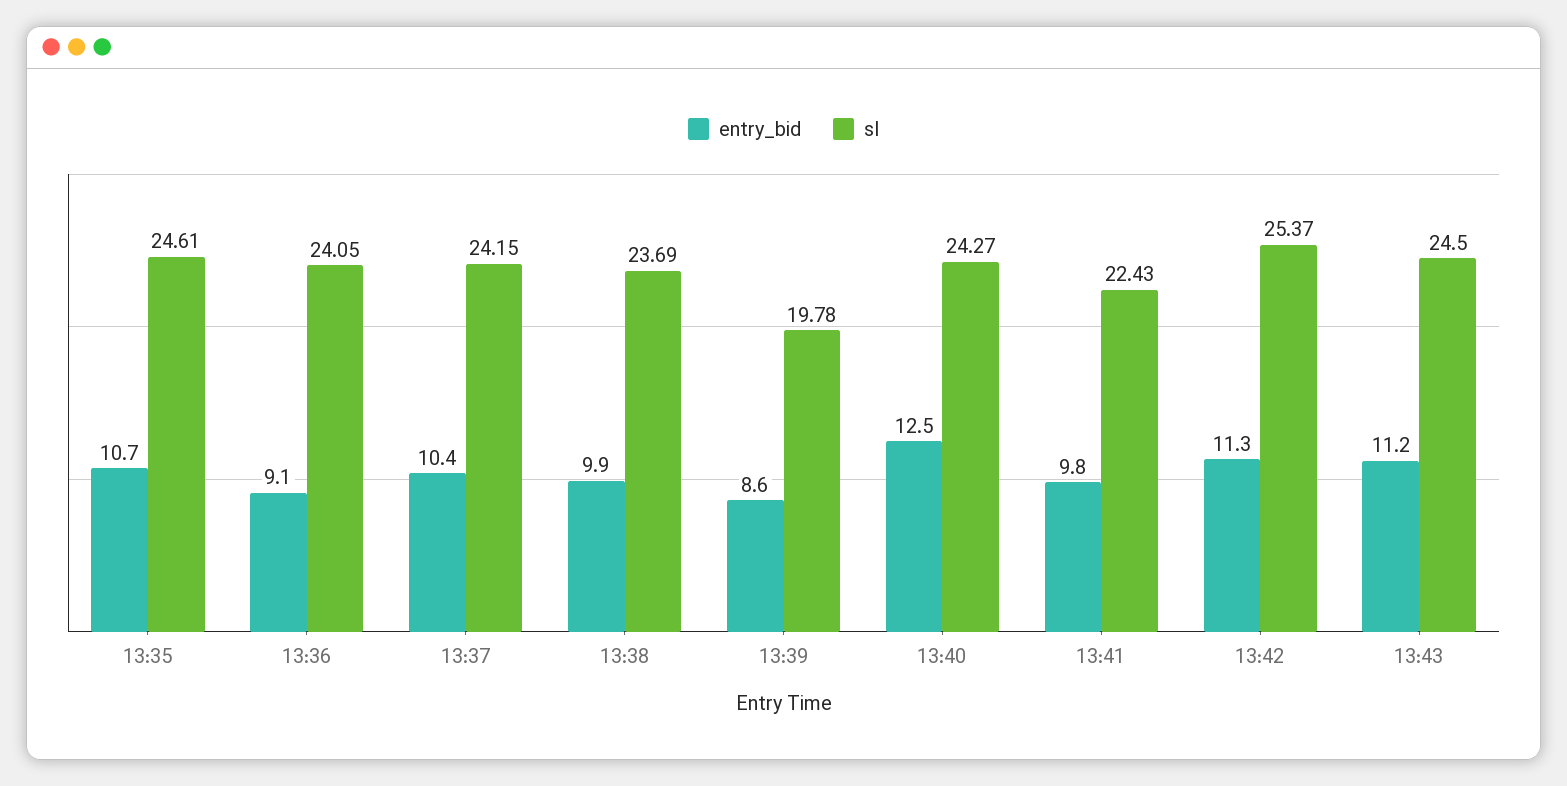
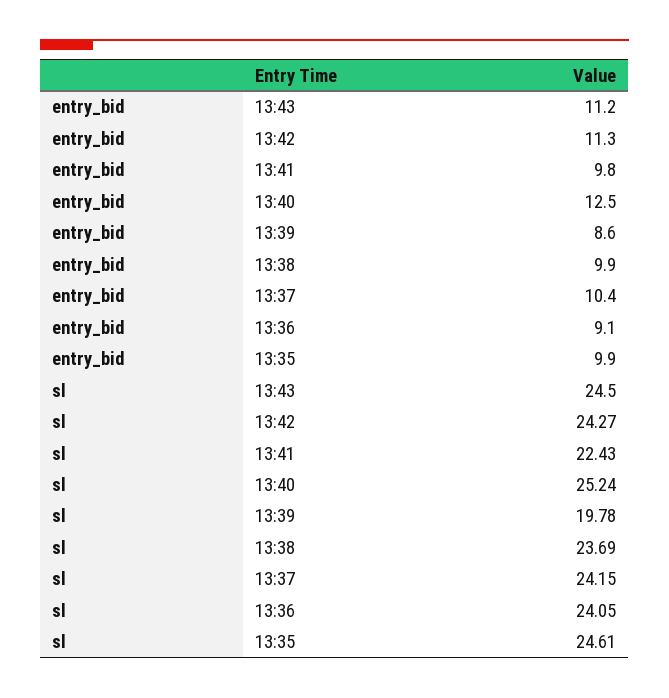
entry_bid, 13:35: 10.7 -> 9.9
sl, 13:40: 24.27 -> 25.24
sl, 13:42: 25.37 -> 24.27

